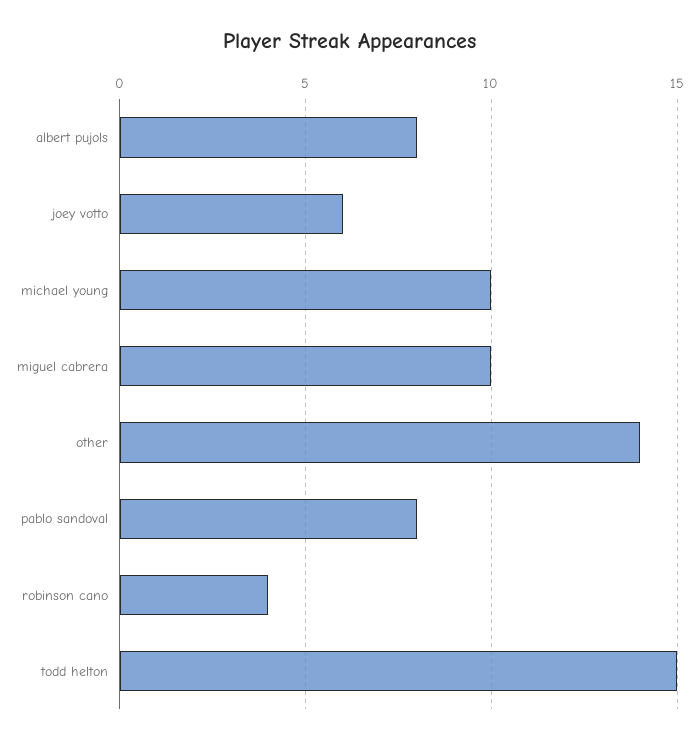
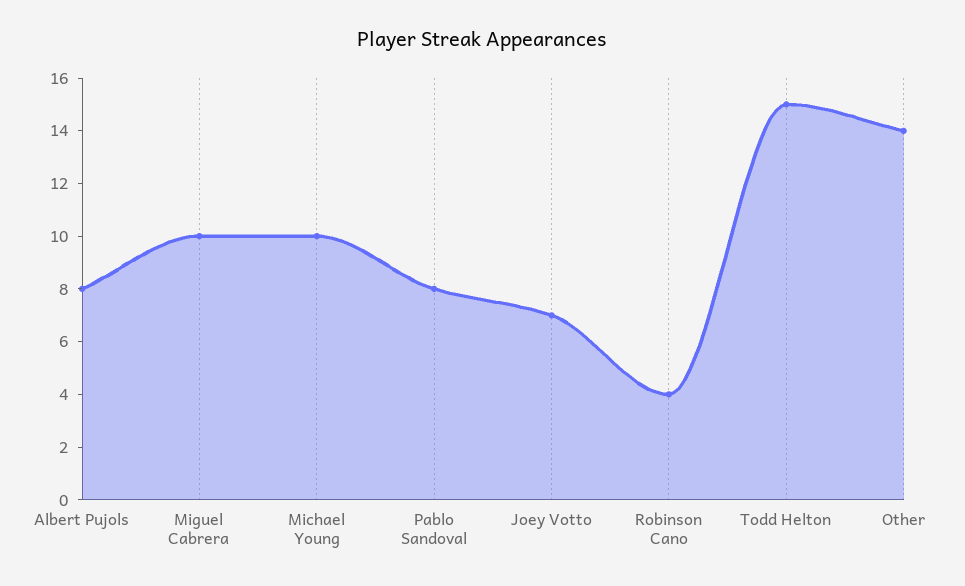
joey votto: 6 -> 7

